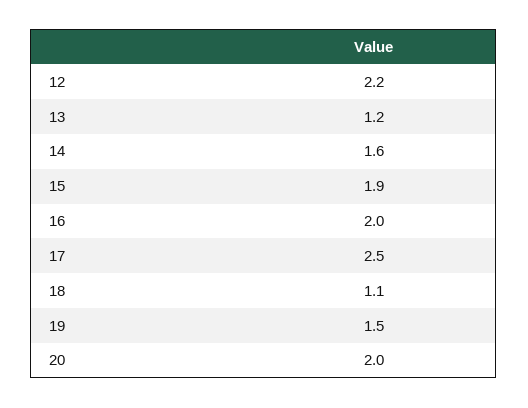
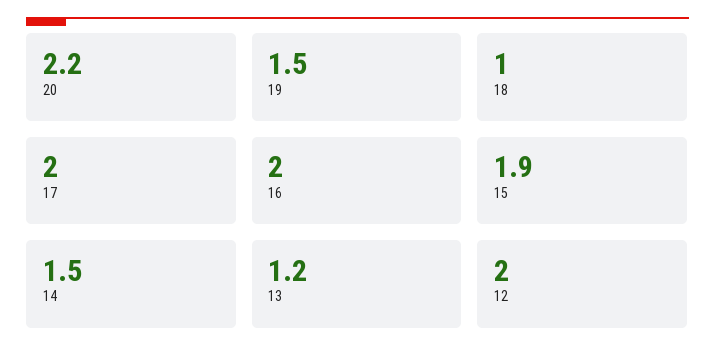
12: 2.2 -> 2
14: 1.6 -> 1.5
17: 2.5 -> 2
18: 1.1 -> 1
20: 2 -> 2.2

